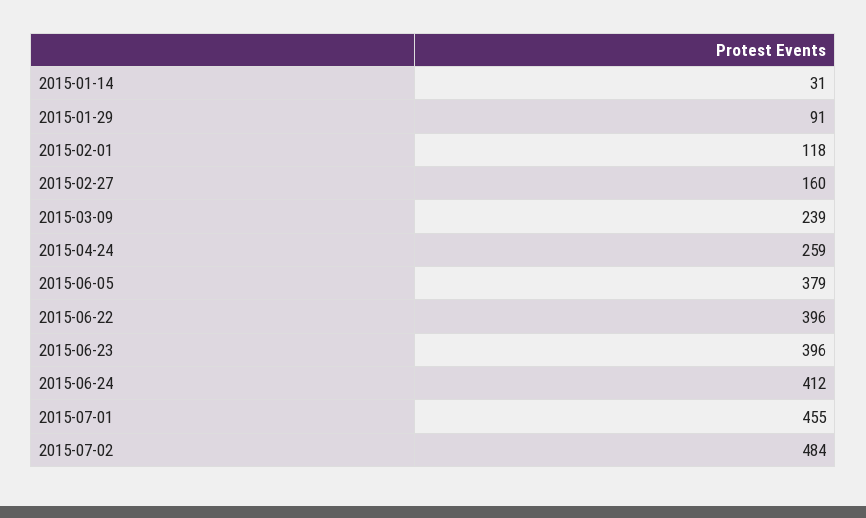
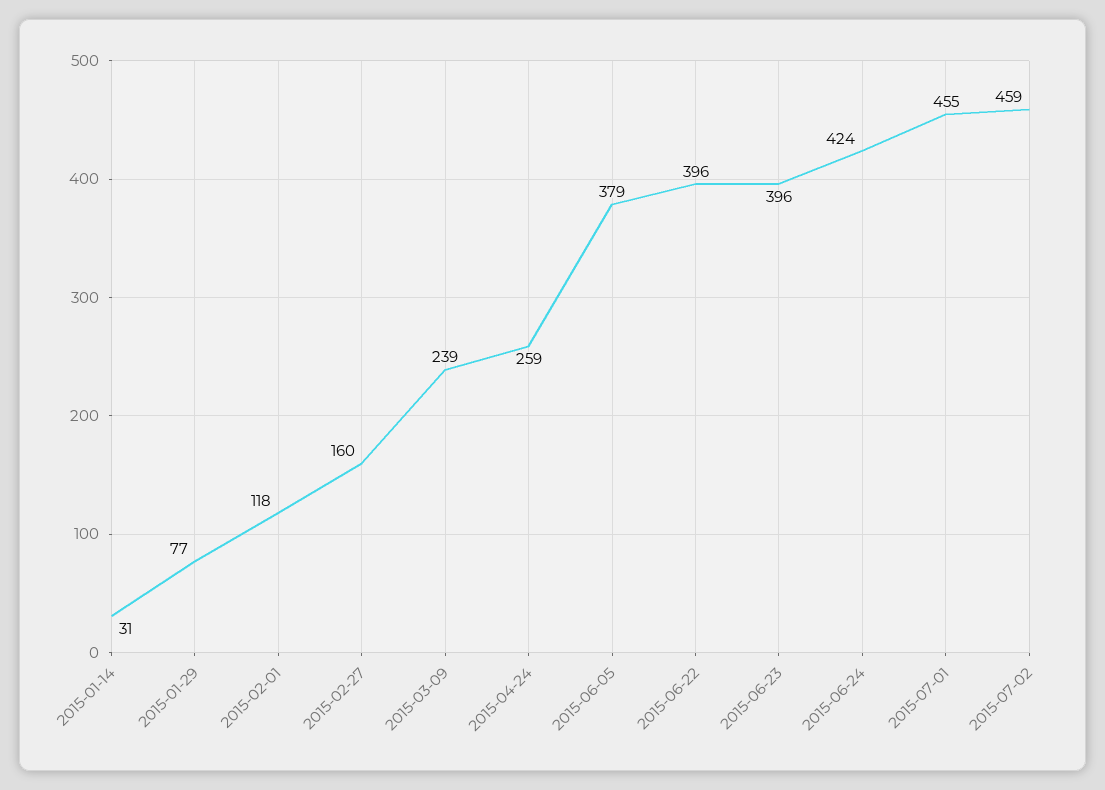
2015-01-29: 91 -> 77
2015-06-24: 412 -> 424
2015-07-02: 484 -> 459

